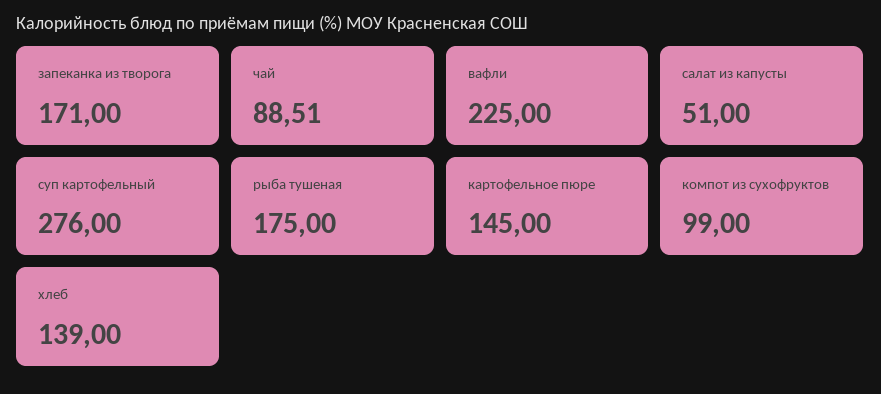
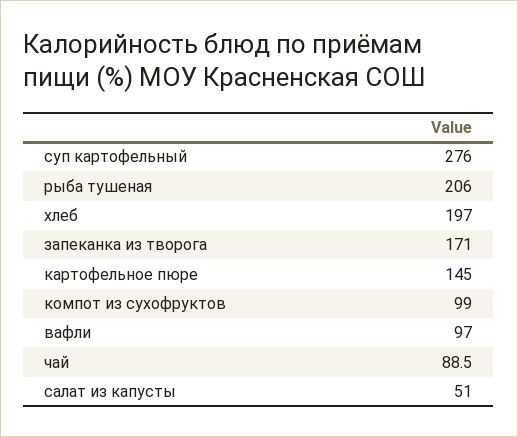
вафли: 225 -> 97
рыба тушеная: 175 -> 206
хлеб: 139 -> 197

